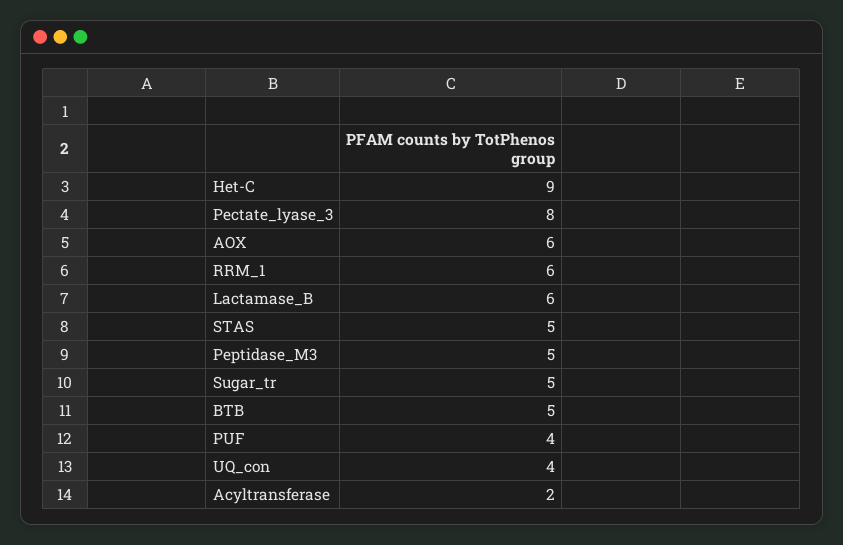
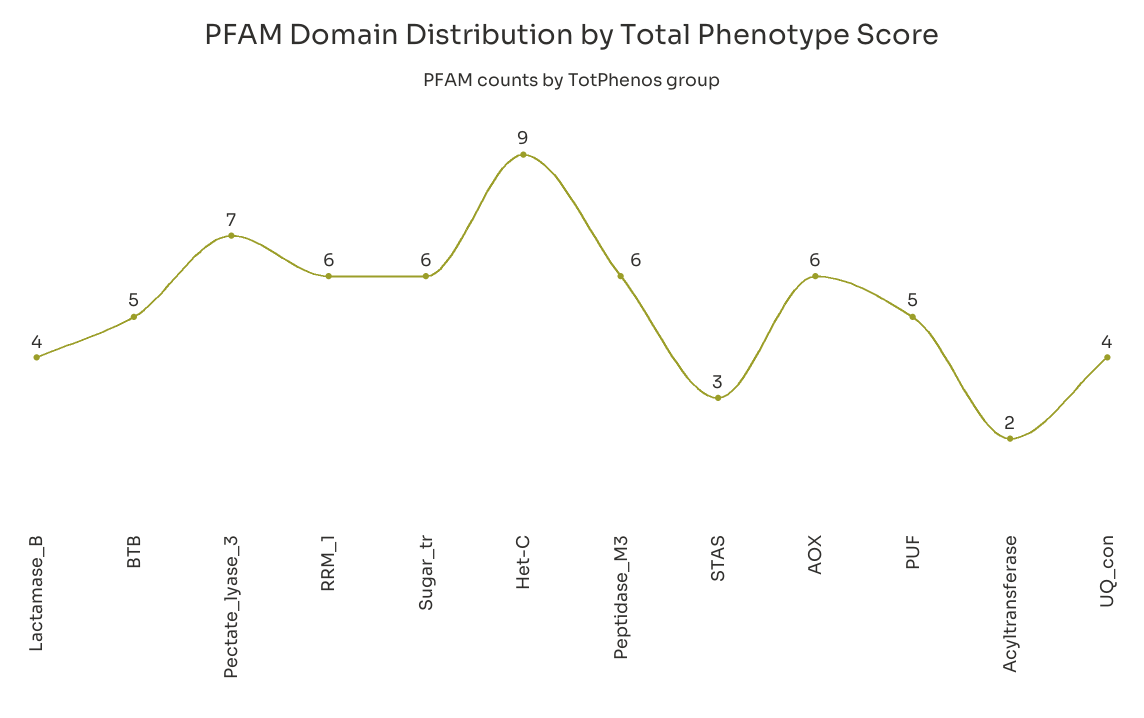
Pectate_lyase_3: 8 -> 7
Lactamase_B: 6 -> 4
STAS: 5 -> 3
Peptidase_M3: 5 -> 6
Sugar_tr: 5 -> 6
PUF: 4 -> 5

